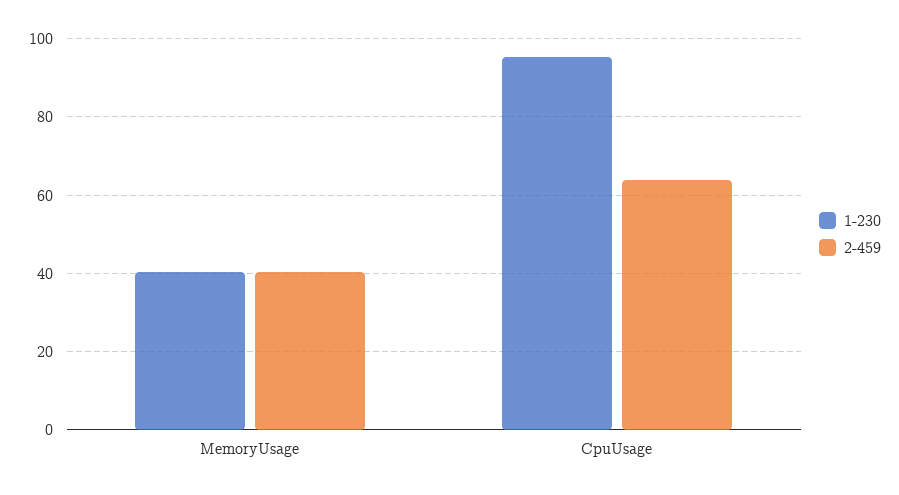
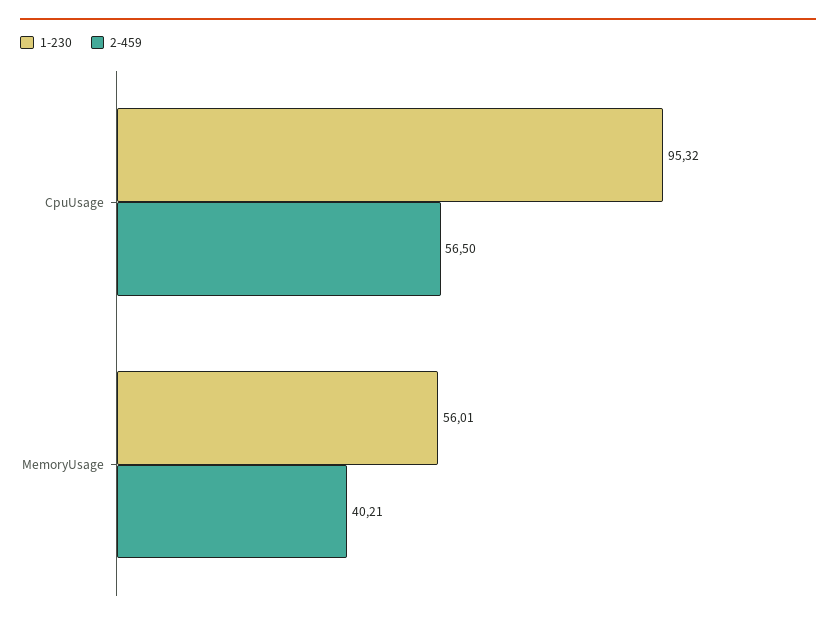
1-230, MemoryUsage: 40 -> 56.01
2-459, CpuUsage: 64 -> 56.5

